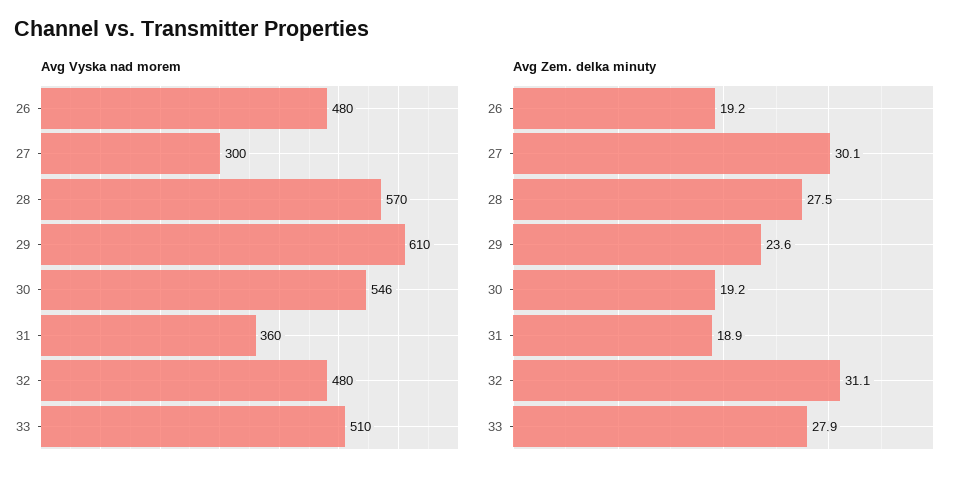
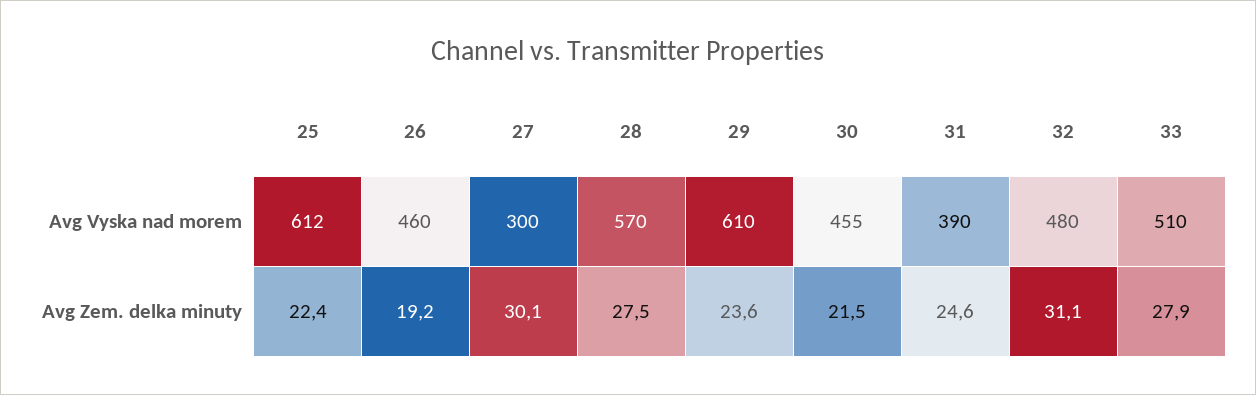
Avg Vyska nad morem, 26: 480 -> 460
Avg Vyska nad morem, 30: 546 -> 455
Avg Vyska nad morem, 31: 360 -> 390
Avg Zem. delka minuty, 30: 19.2 -> 21.5
Avg Zem. delka minuty, 31: 18.9 -> 24.6
Avg Vyska nad morem, 25: none -> 612
Avg Zem. delka minuty, 25: none -> 22.4

